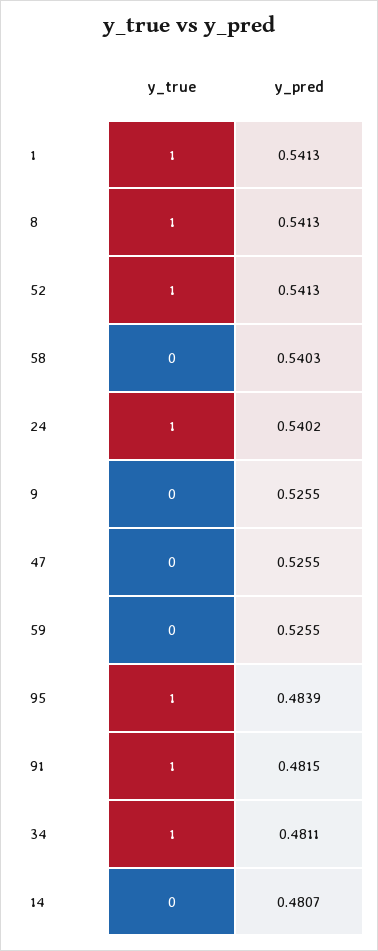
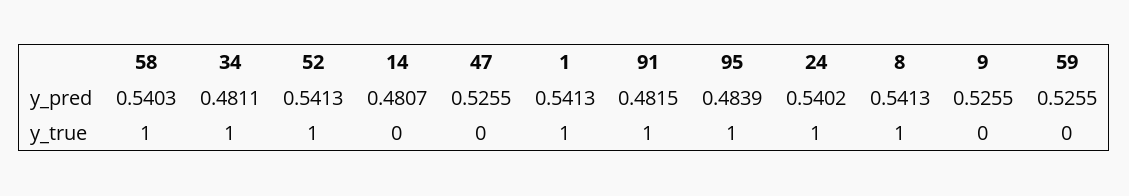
y_true, 58: 0 -> 1

